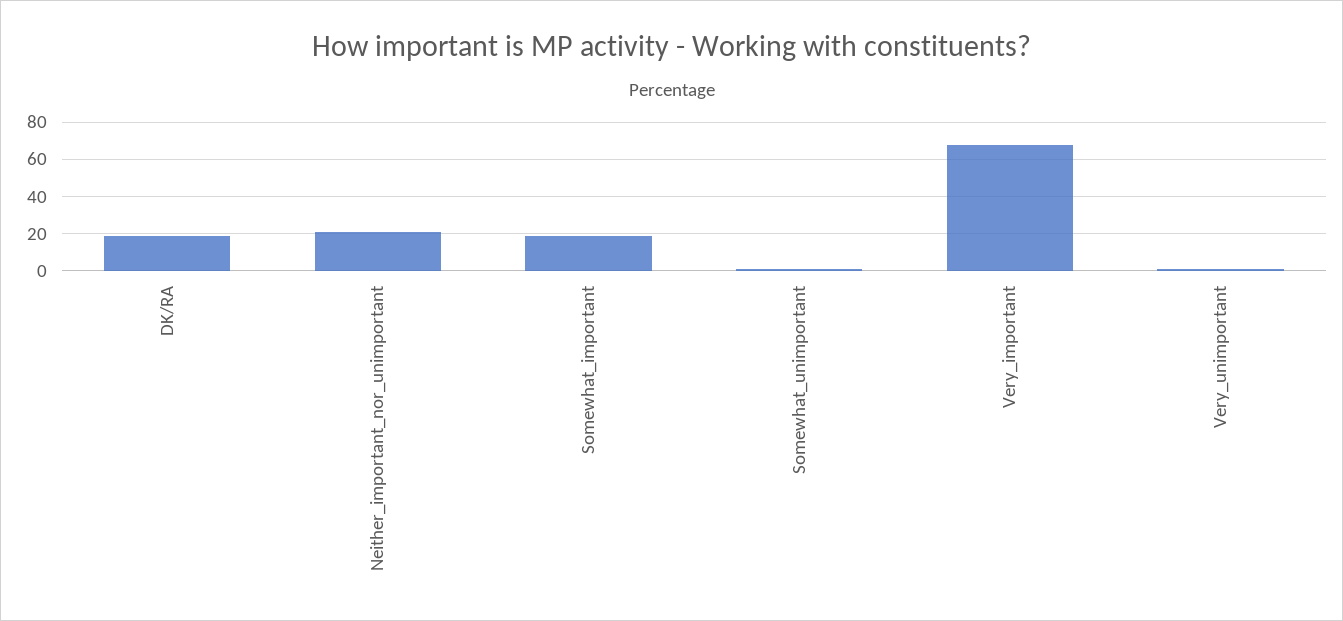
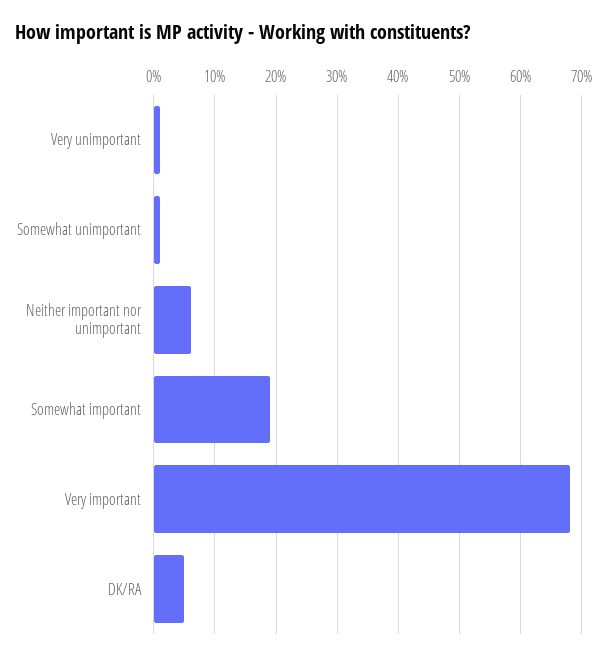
DK/RA: 20 -> 5
Neither_important_nor_unimportant: 20 -> 6

